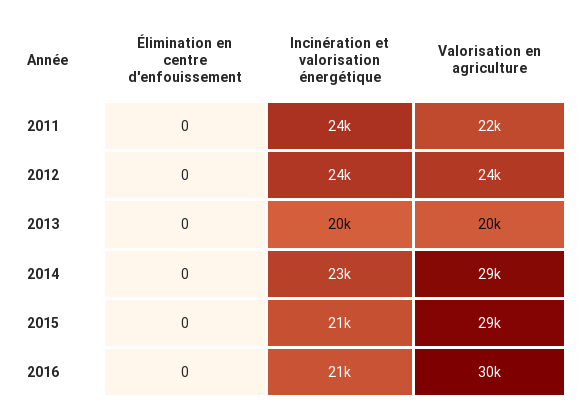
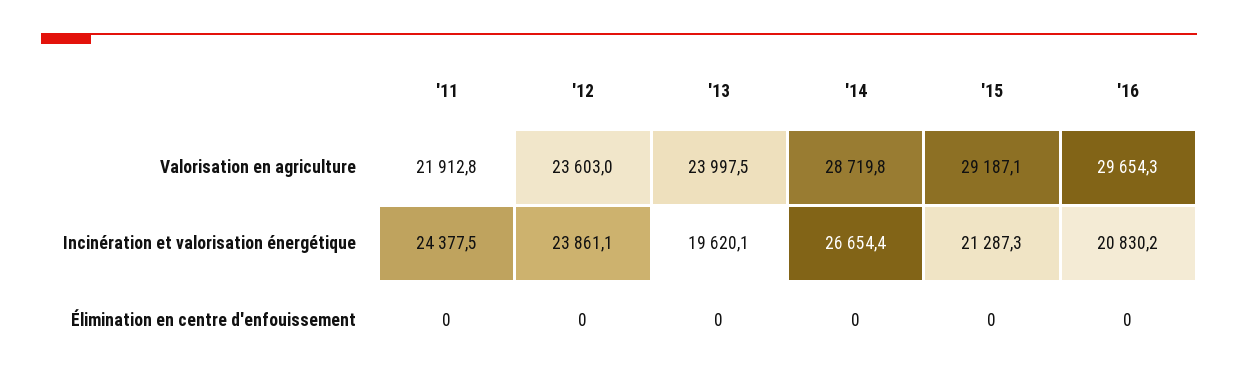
Valorisation en agriculture, 2013: 20000 -> 23997.5
Incinération et valorisation énergétique, 2014: 23000 -> 26654.4

